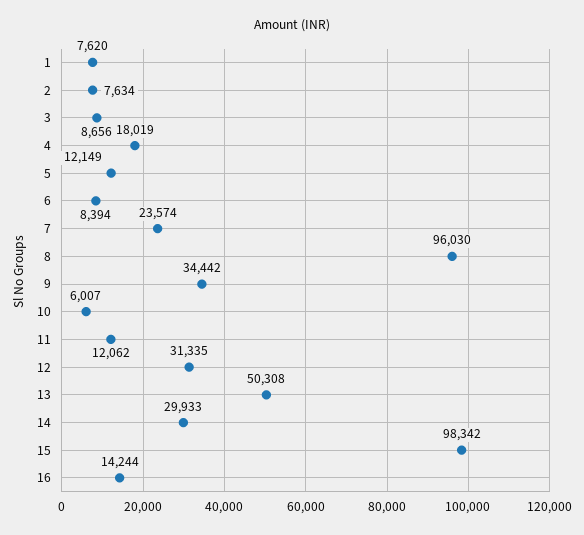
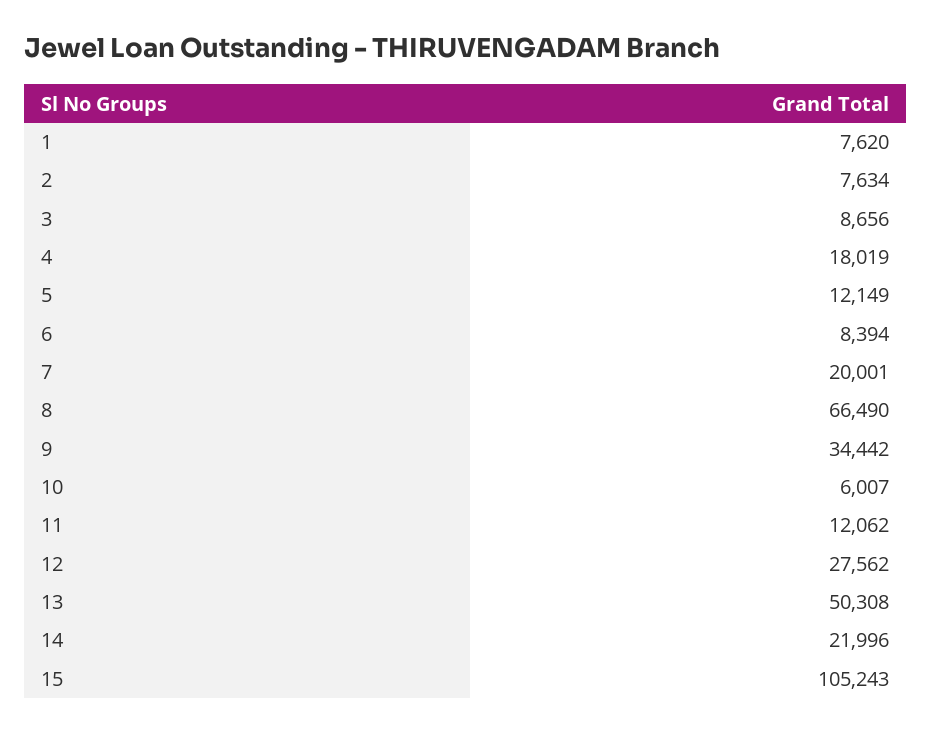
7: 23574 -> 20001
8: 96030 -> 66490
12: 31335 -> 27562
14: 29933 -> 21996
15: 98342 -> 105243
16: 14244 -> none

